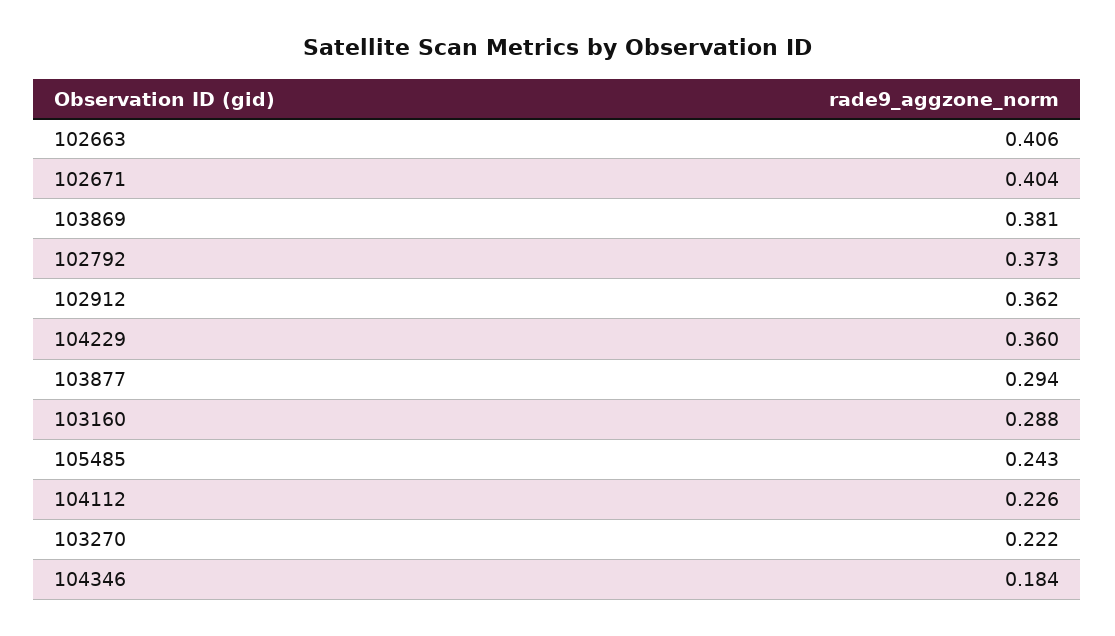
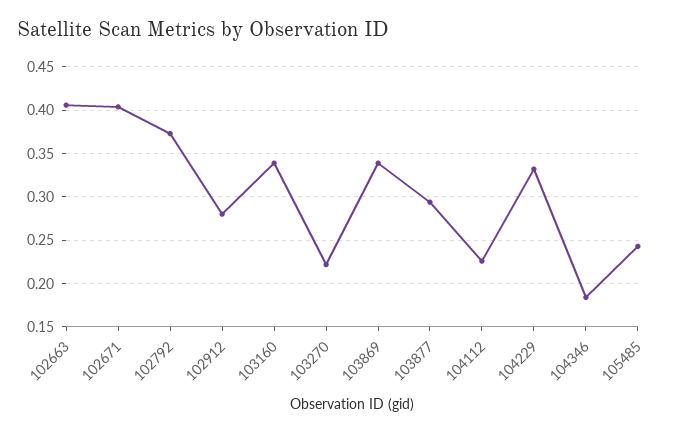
103869: 0.381 -> 0.34
102912: 0.362 -> 0.28
104229: 0.36 -> 0.33
103160: 0.288 -> 0.34

